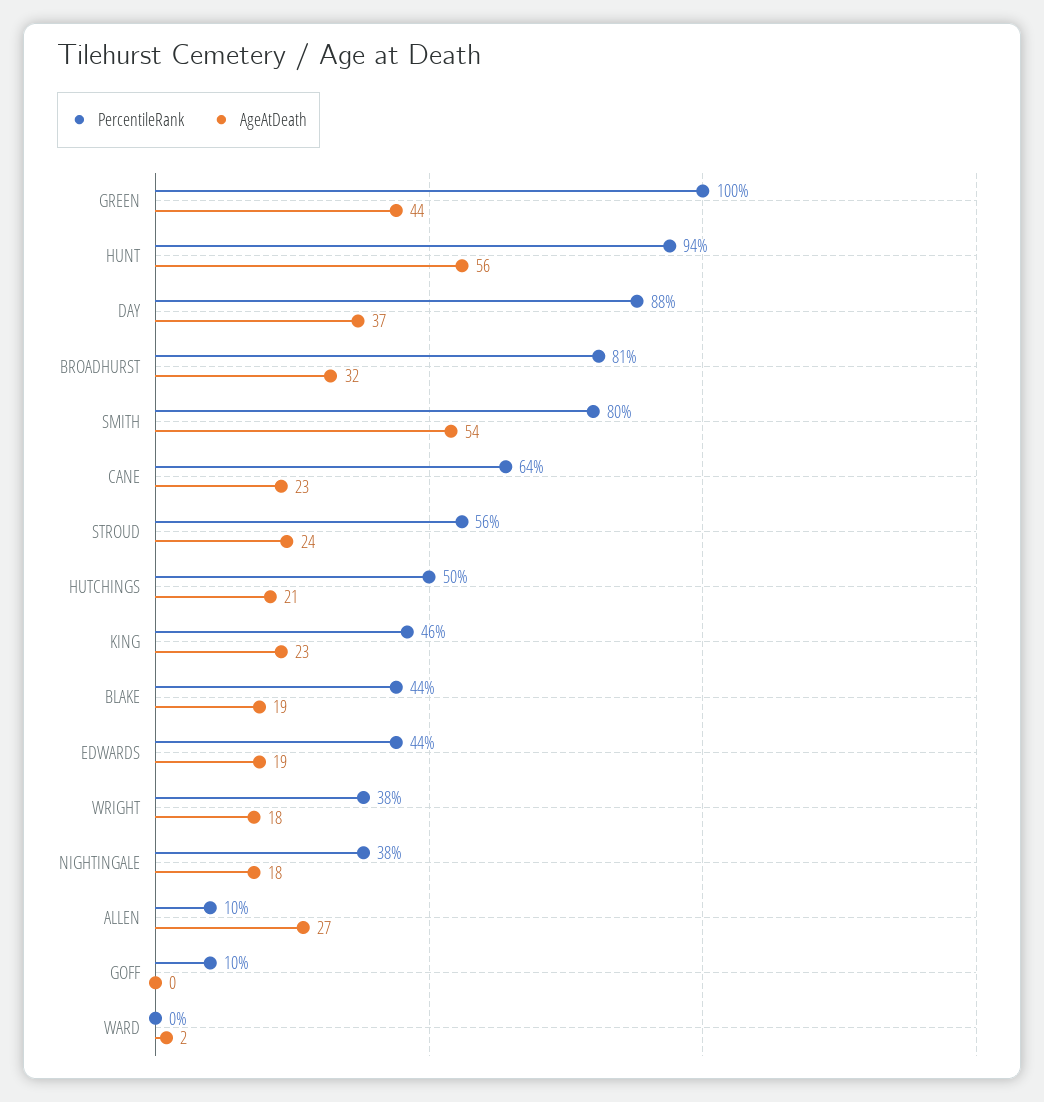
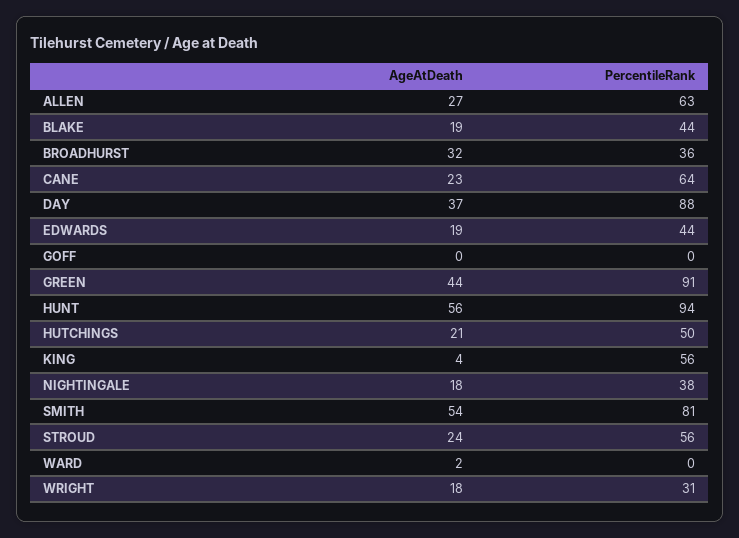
PercentileRank, GREEN: 100 -> 91
PercentileRank, BROADHURST: 81 -> 36
PercentileRank, SMITH: 80 -> 81
PercentileRank, KING: 46 -> 56
AgeAtDeath, KING: 23 -> 4
PercentileRank, WRIGHT: 38 -> 31
PercentileRank, ALLEN: 10 -> 63
PercentileRank, GOFF: 10 -> 0

